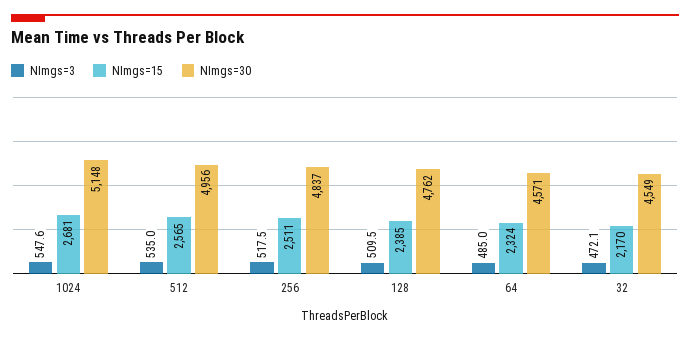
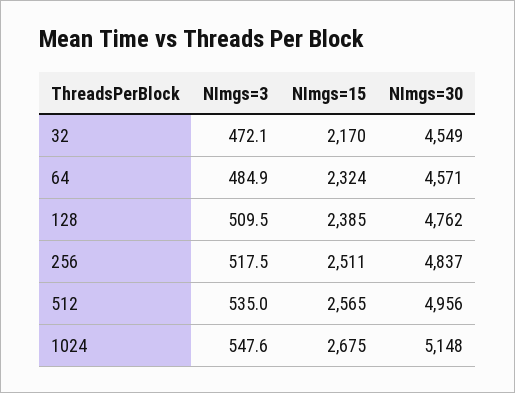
NImgs=15, 1024: 2681 -> 2675
NImgs=3, 64: 485 -> 484.9

